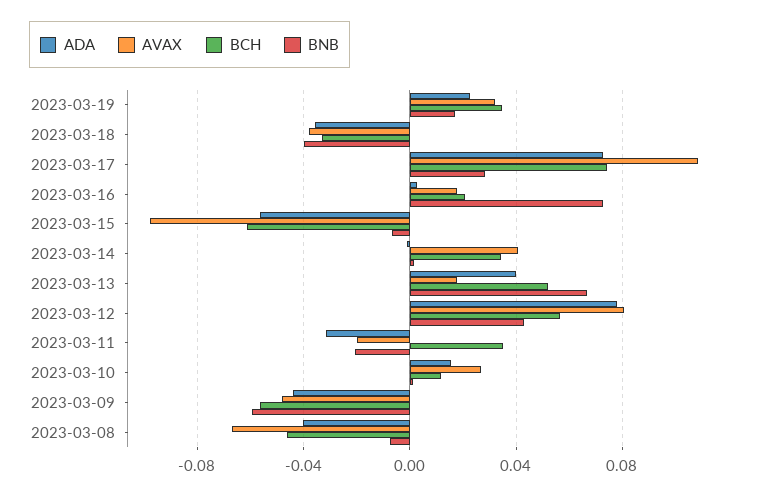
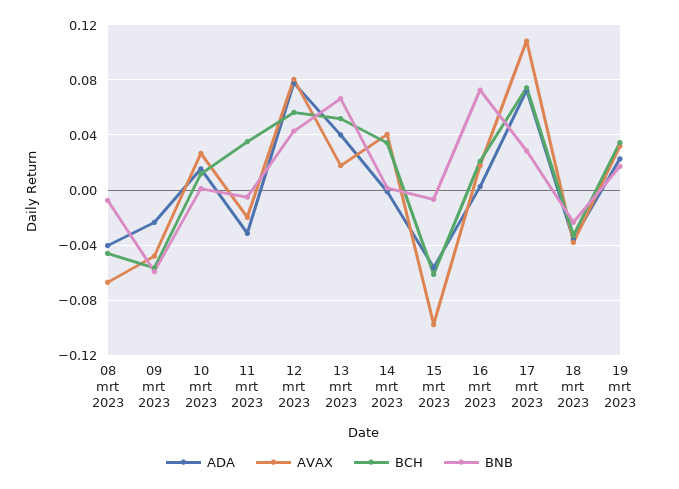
BNB, 2023-03-18: -0.04 -> -0.025
BNB, 2023-03-11: -0.02 -> -0.005
ADA, 2023-03-09: -0.045 -> -0.025

